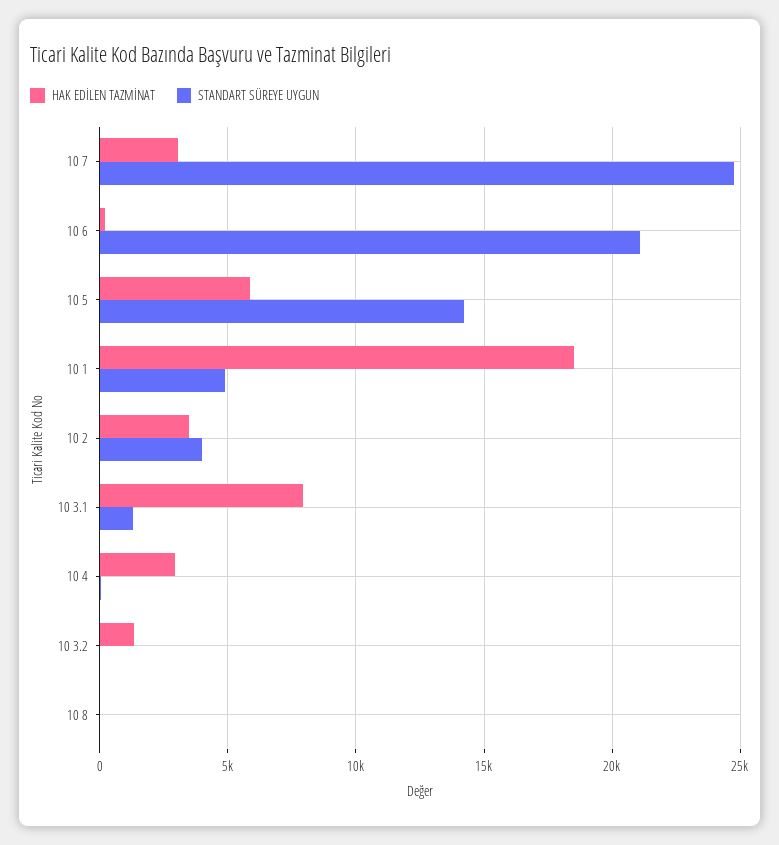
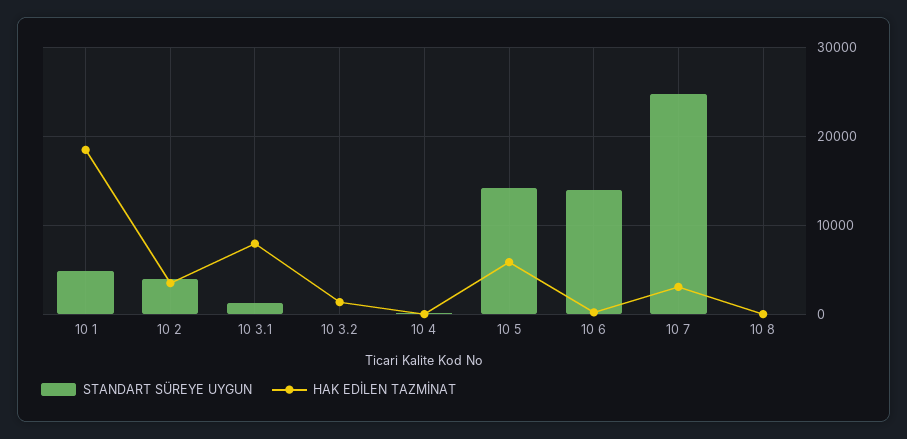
STANDART SÜREYE UYGUN, 10 6: 21000 -> 14000
HAK EDİLEN TAZMİNAT, 10 4: 3000 -> 0

